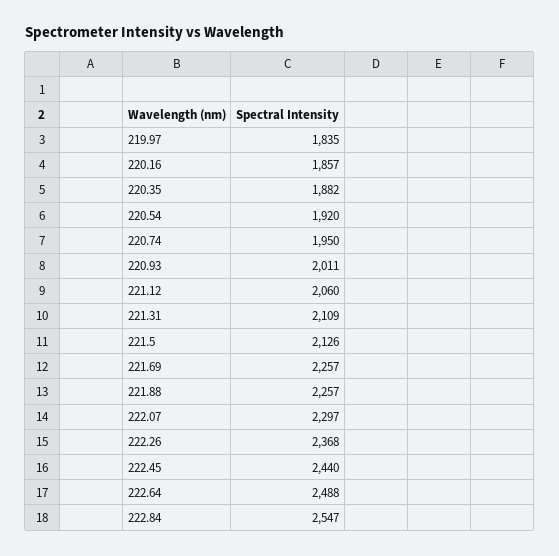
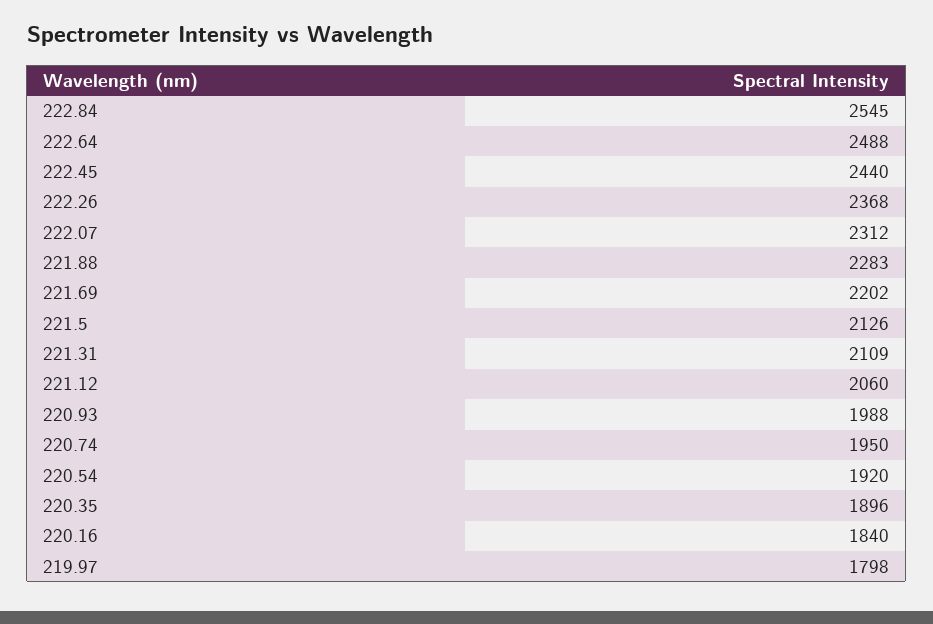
219.97: 1835 -> 1798
220.16: 1857 -> 1840
220.35: 1882 -> 1896
220.93: 2011 -> 1988
221.69: 2257 -> 2202
221.88: 2257 -> 2283
222.07: 2297 -> 2312
222.84: 2547 -> 2545

